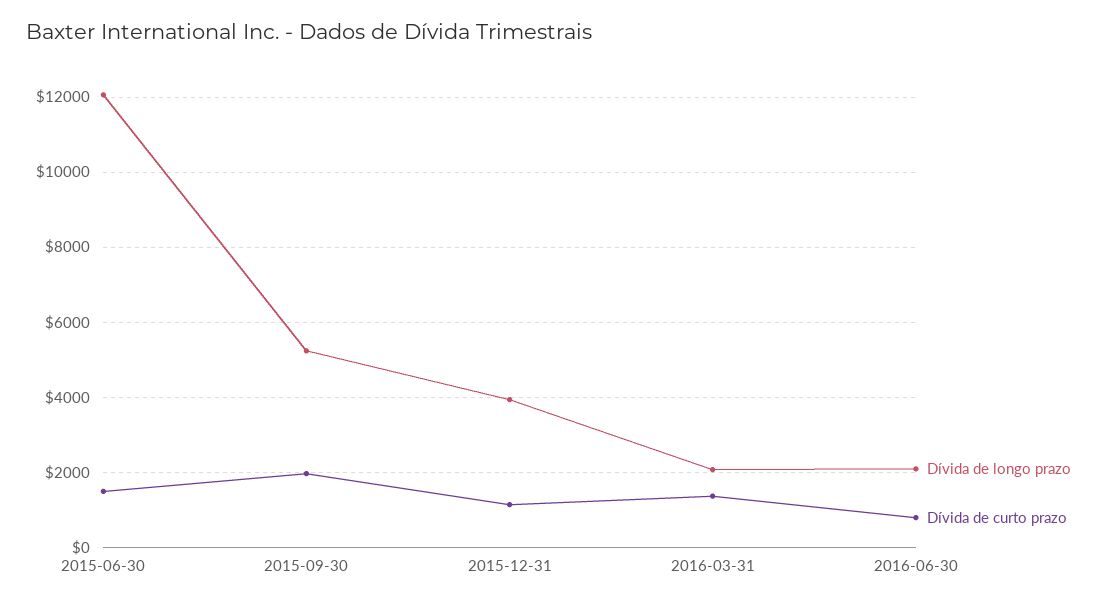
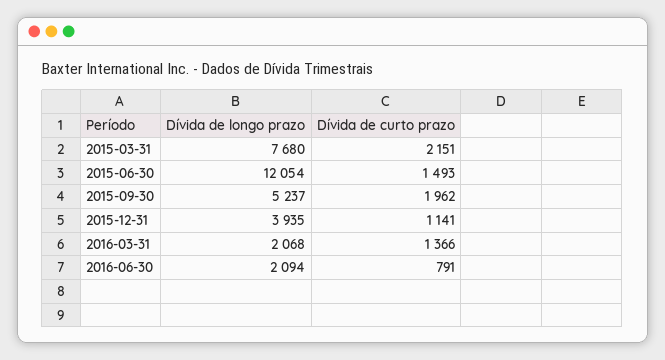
Dívida de longo prazo, 2015-03-31: none -> 7680
Dívida de curto prazo, 2015-03-31: none -> 2151

